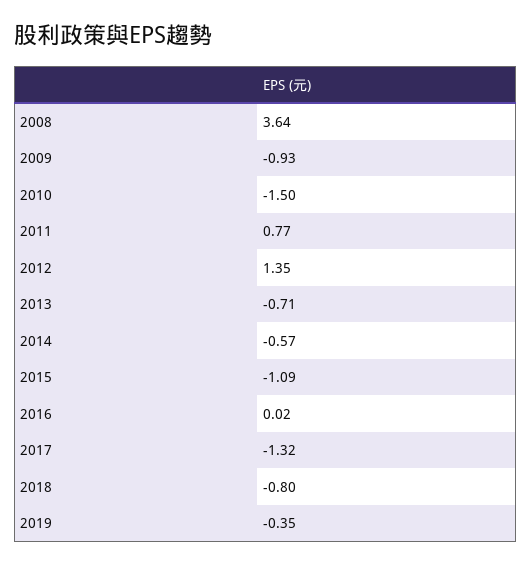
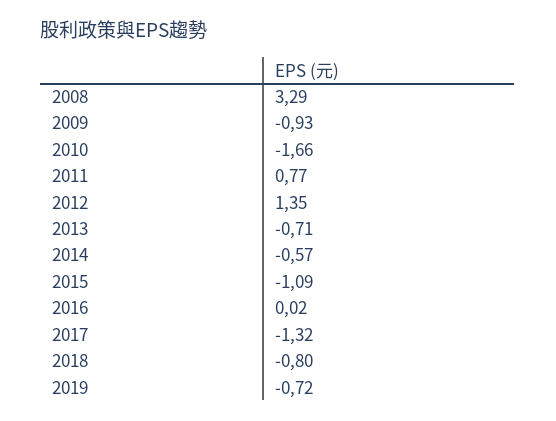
2008: 3.64 -> 3.29
2010: -1.5 -> -1.66
2019: -0.35 -> -0.72

